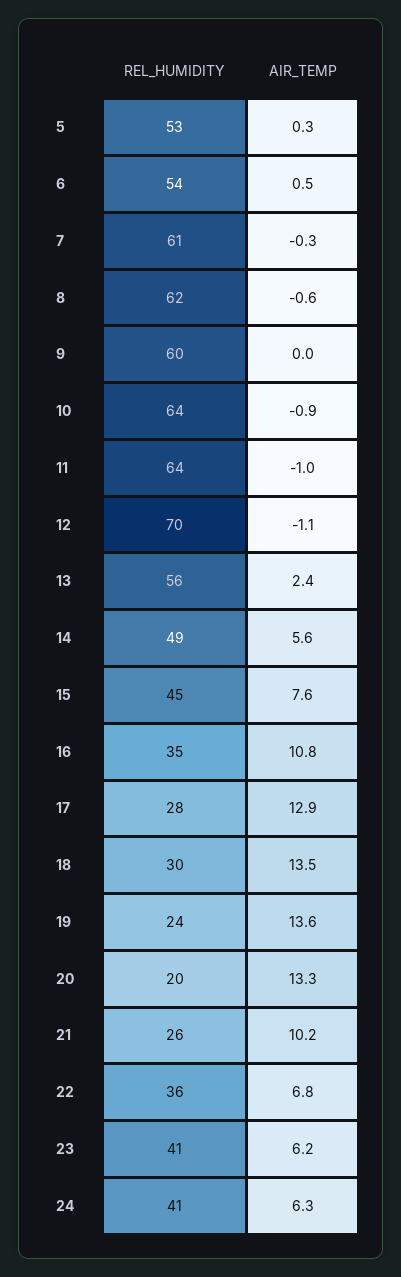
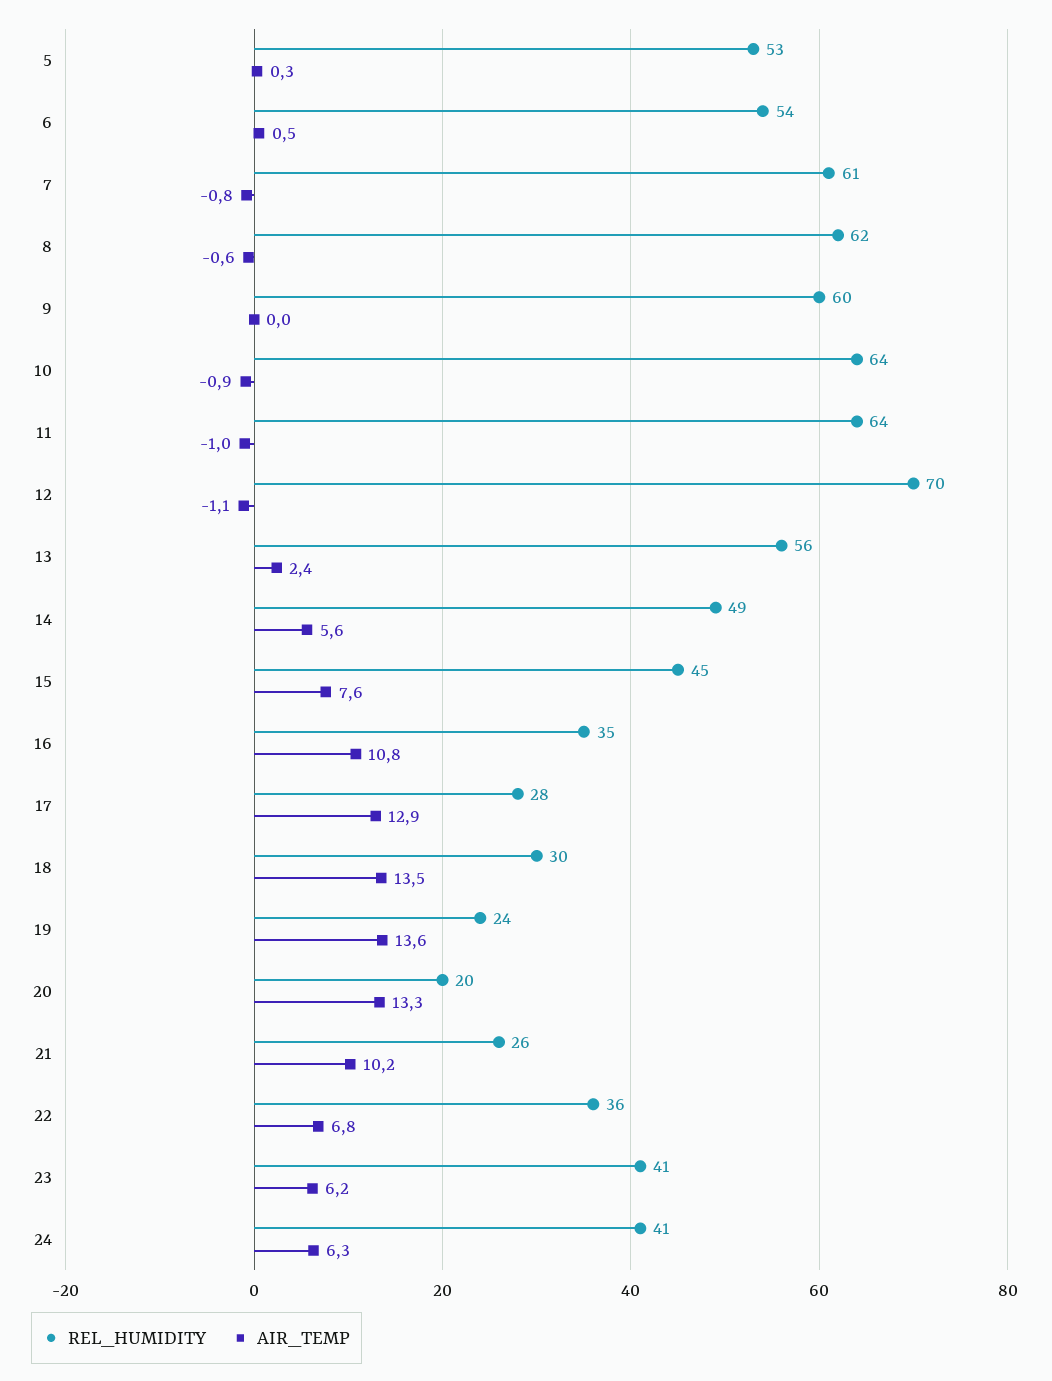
AIR_TEMP, 7: -0.3 -> -0.8

